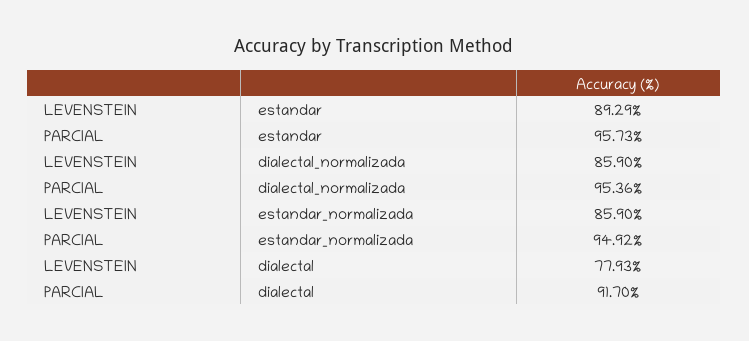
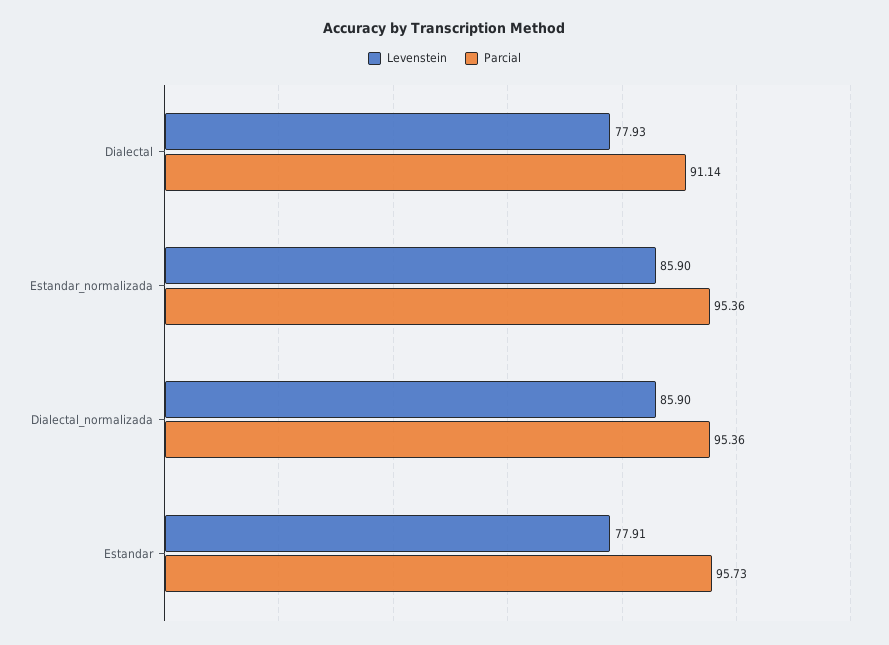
LEVENSTEIN, estandar: 89.29 -> 77.91
PARCIAL, estandar_normalizada: 94.92 -> 95.36
PARCIAL, dialectal: 91.7 -> 91.14

